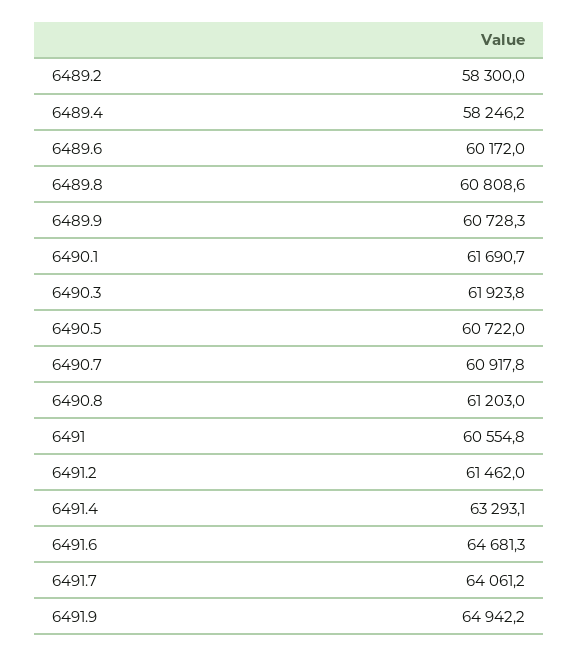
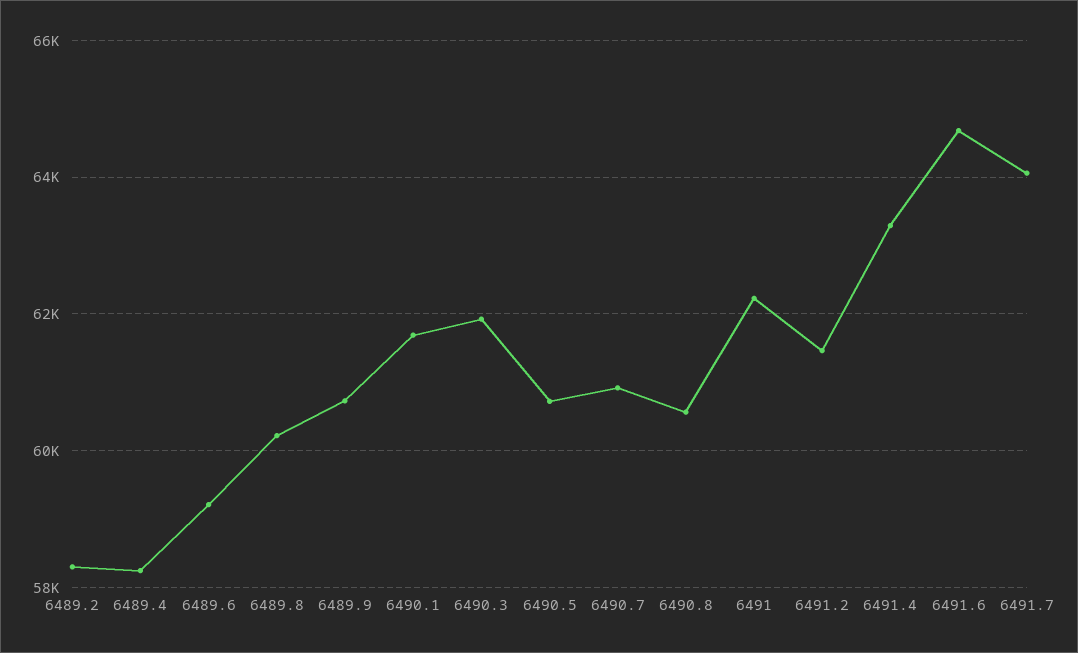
6489.6: 60172 -> 59200
6489.8: 60808.6 -> 60200
6490.8: 61203 -> 60600
6491: 60554.8 -> 62200
6491.9: 64942.2 -> none

